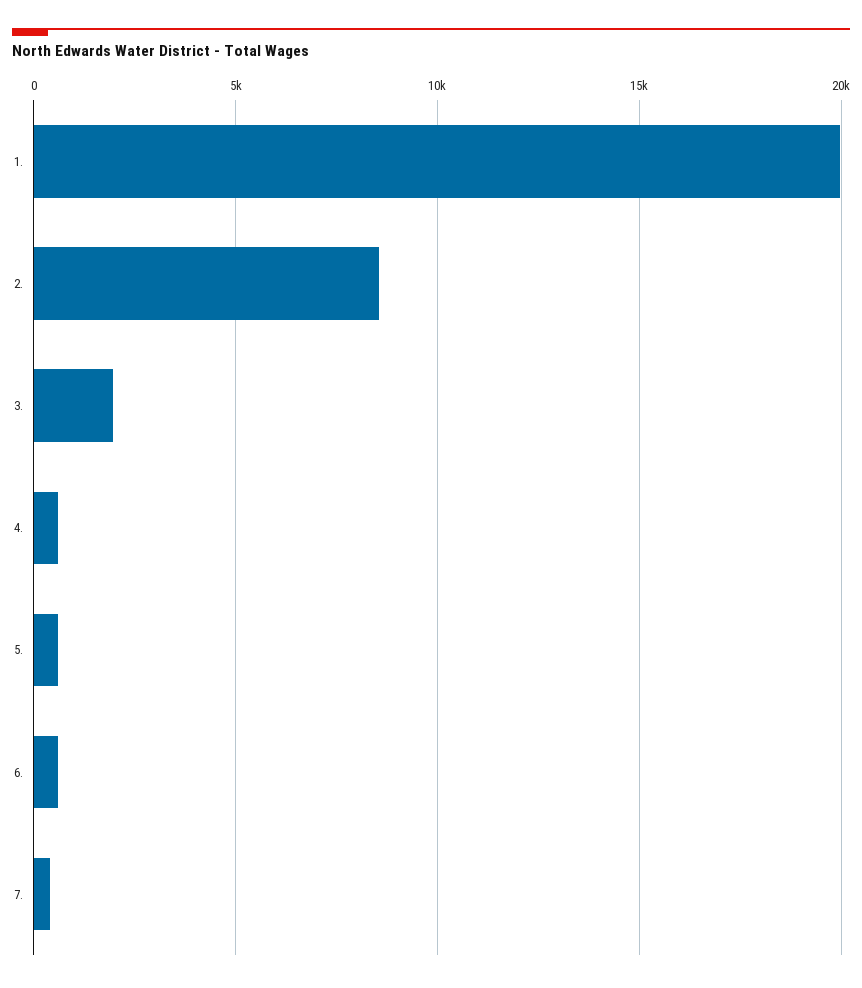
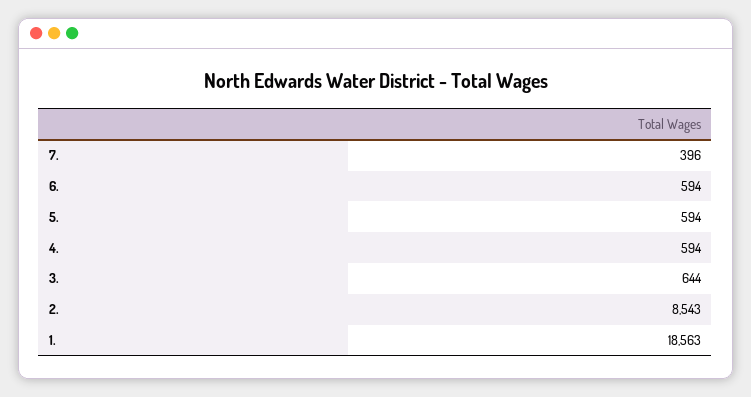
1.: 20000 -> 18563
3.: 2000 -> 644

